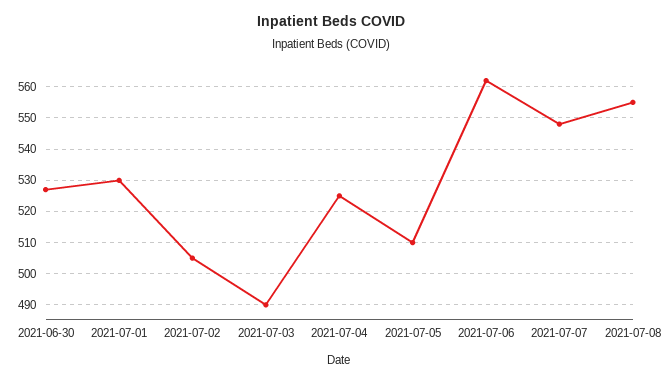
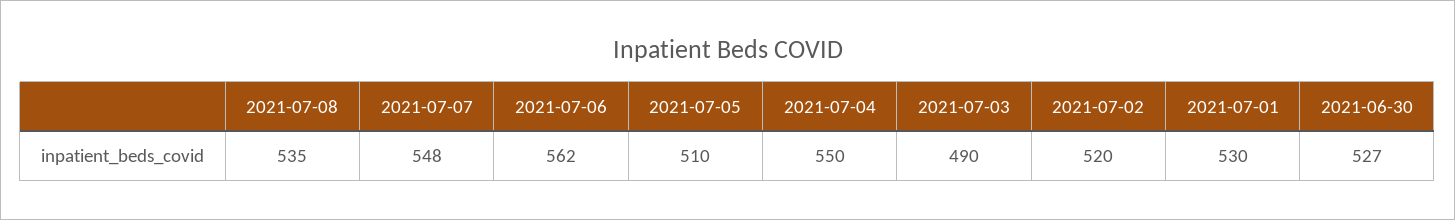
2021-07-02: 505 -> 520
2021-07-04: 525 -> 550
2021-07-08: 555 -> 535

